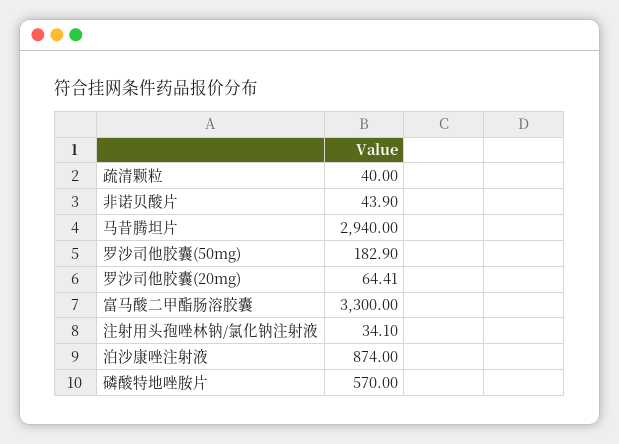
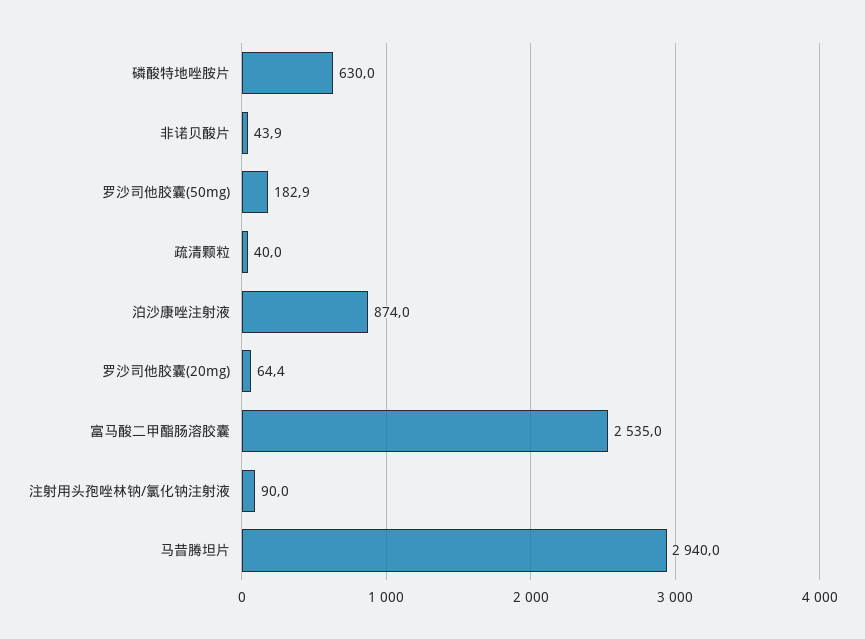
富马酸二甲酯肠溶胶囊: 3300 -> 2535
注射用头孢唑林钠/氯化钠注射液: 34.1 -> 90
磷酸特地唑胺片: 570 -> 630

